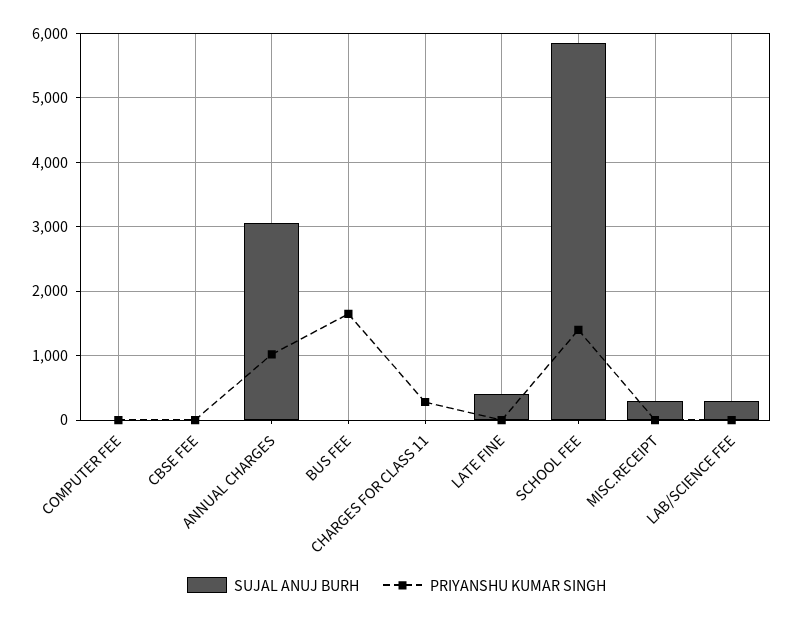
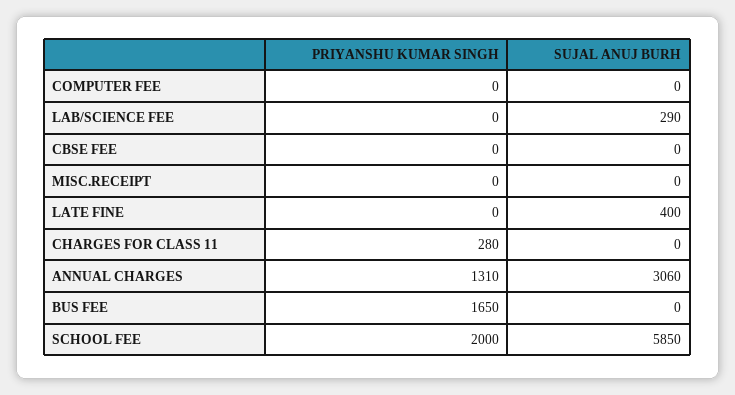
PRIYANSHU KUMAR SINGH, ANNUAL CHARGES: 1000 -> 1310
PRIYANSHU KUMAR SINGH, SCHOOL FEE: 1400 -> 2000
SUJAL ANUJ BURH, MISC.RECEIPT: 300 -> 0

